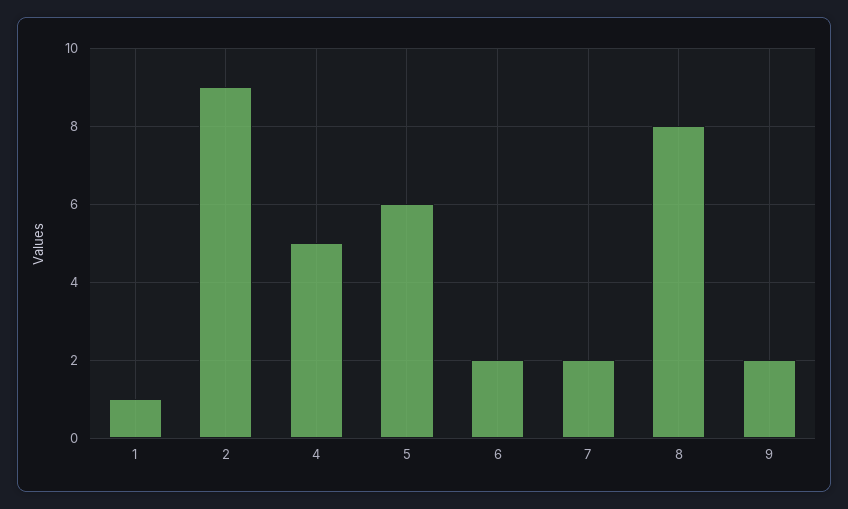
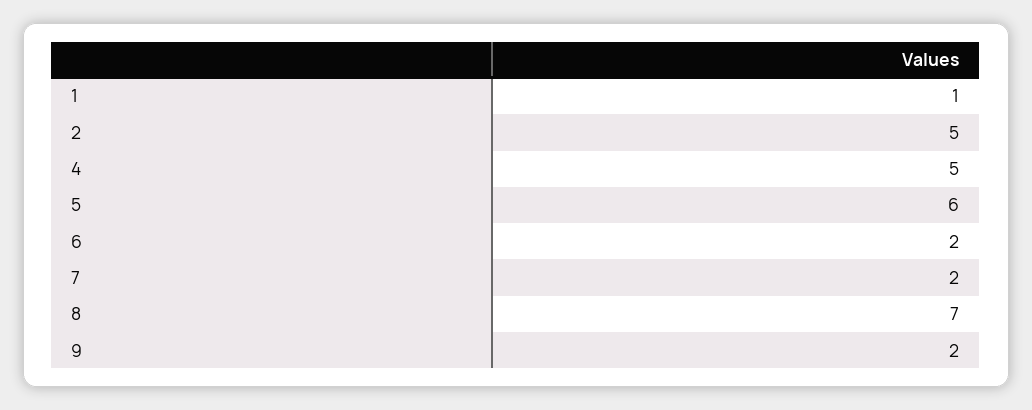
2: 9 -> 5
8: 8 -> 7

